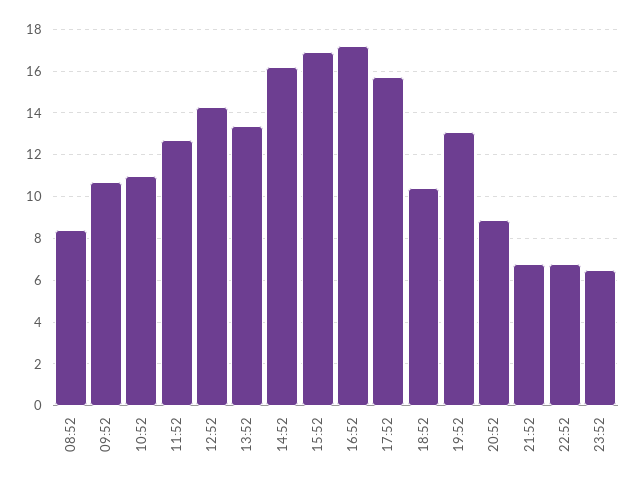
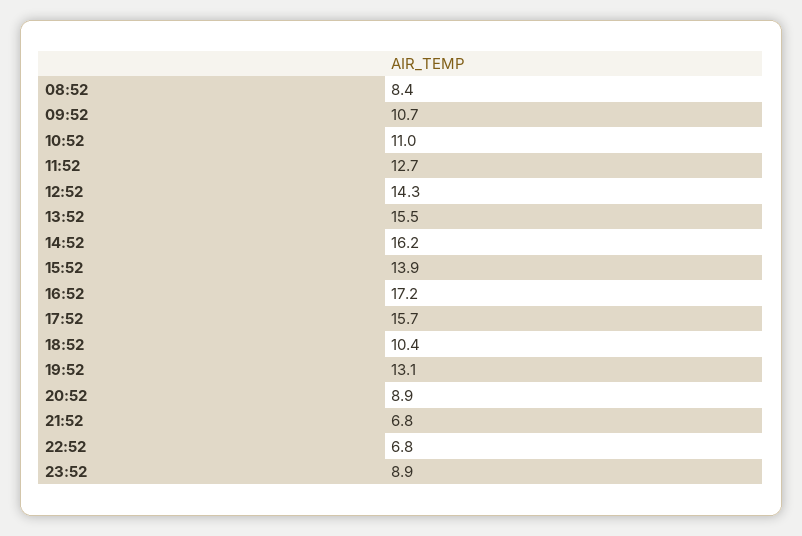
13:52: 13.5 -> 15.5
15:52: 17 -> 13.9
23:52: 6.5 -> 8.9

